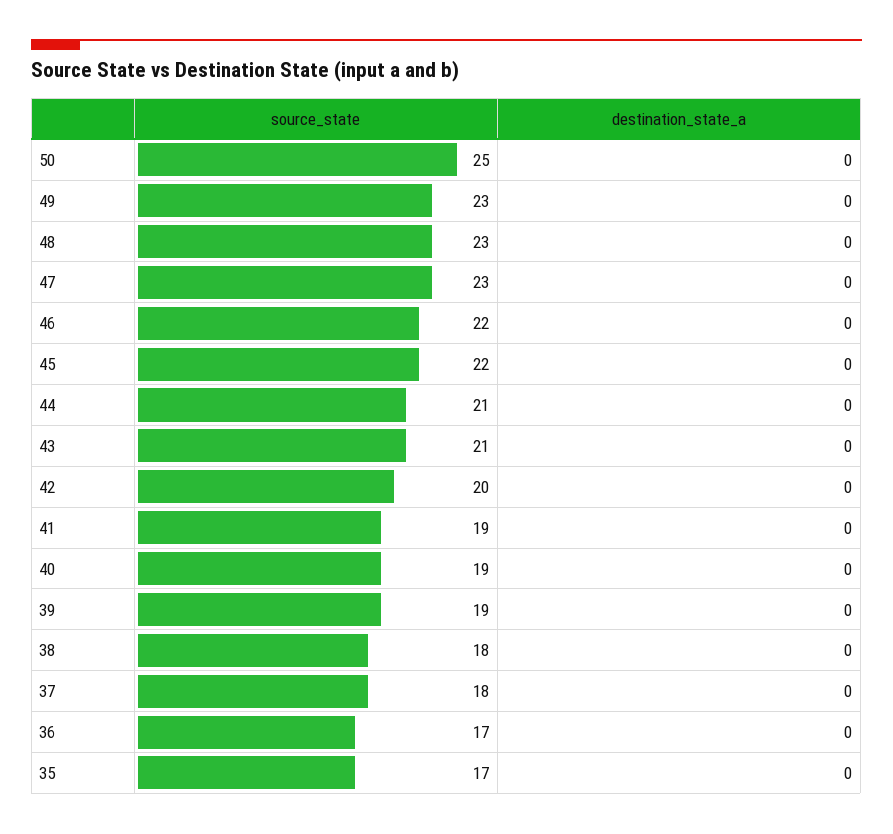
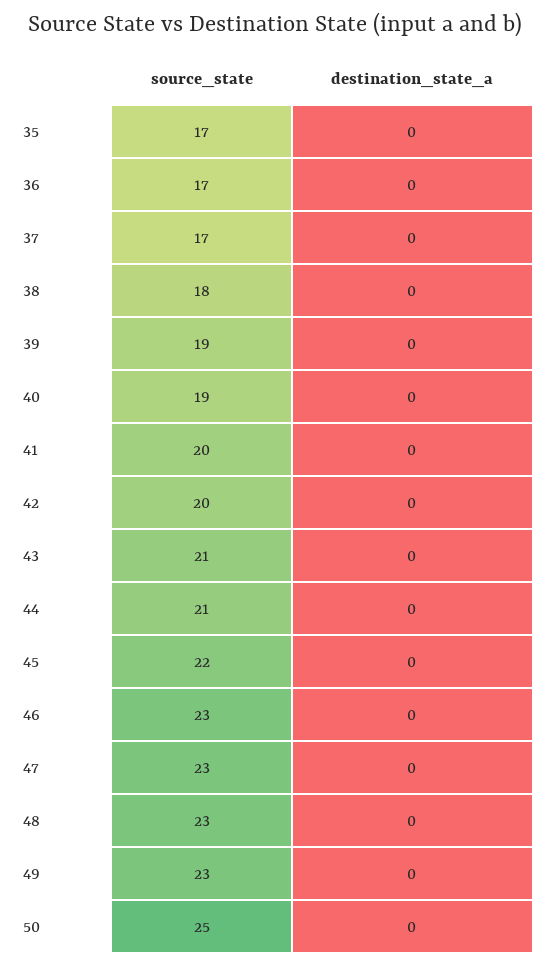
source_state, 46: 22 -> 23
source_state, 41: 19 -> 20
source_state, 37: 18 -> 17

